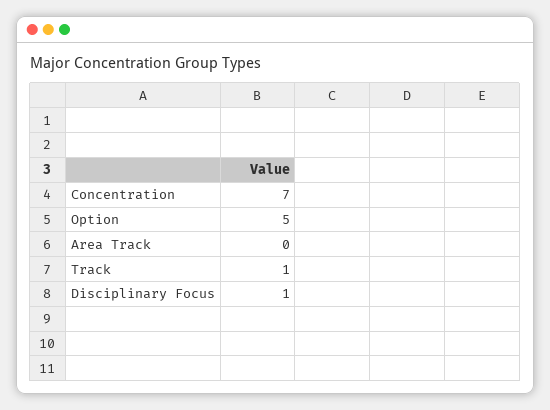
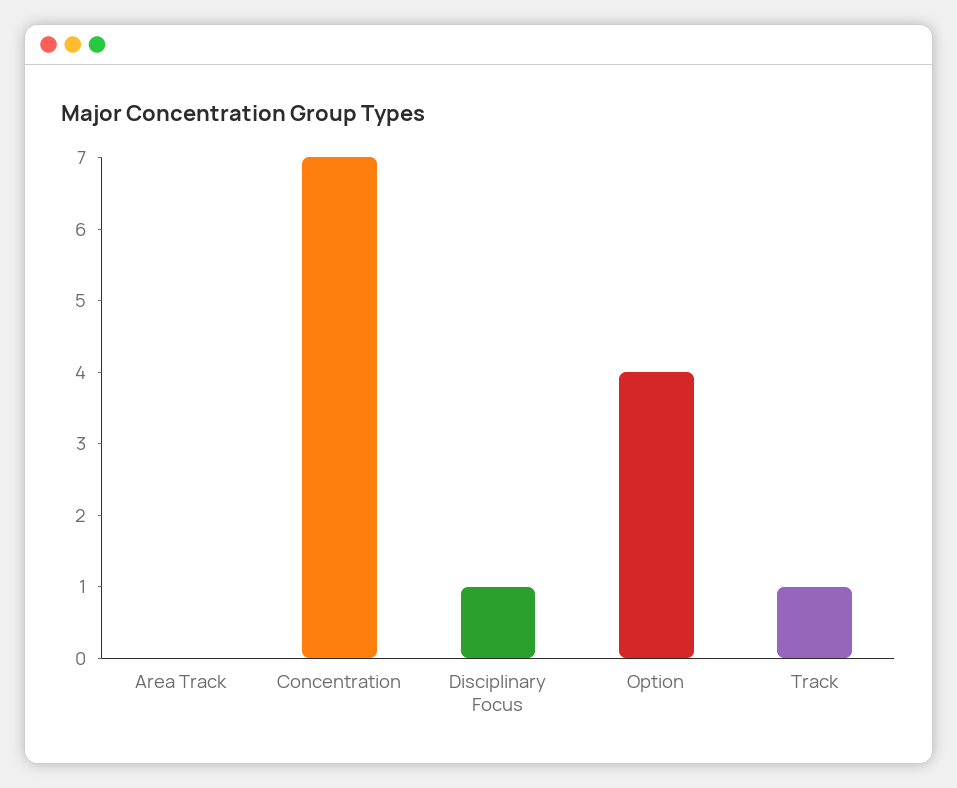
Option: 5 -> 4

